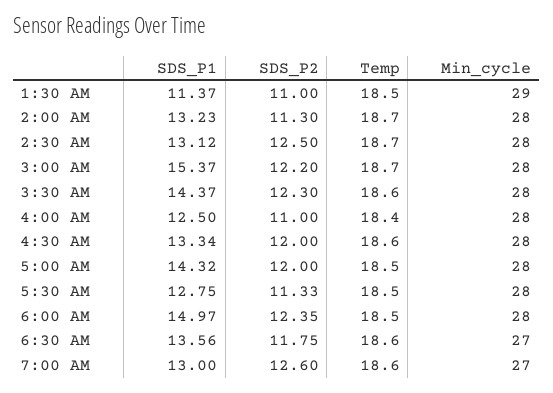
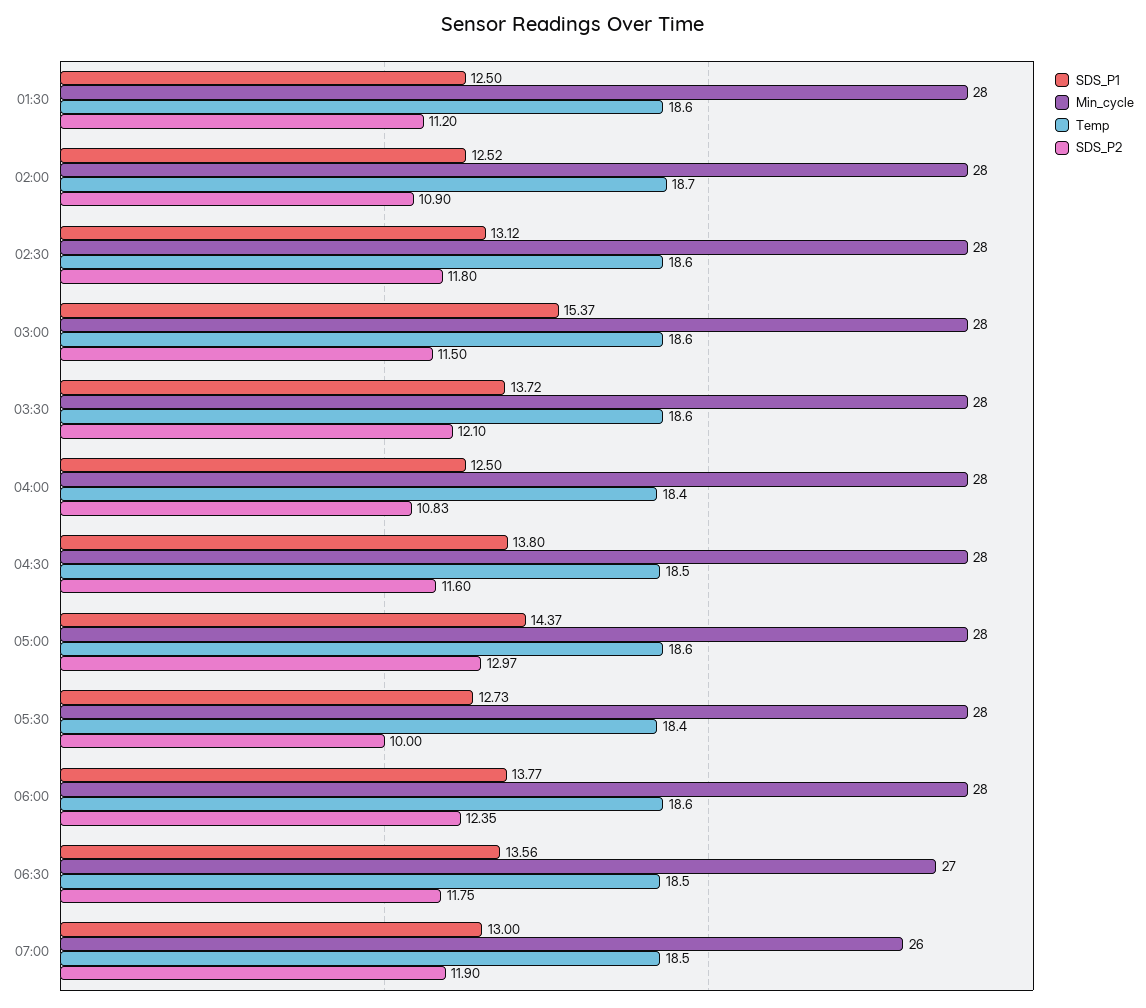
SDS_P1, 1:30 AM: 11.37 -> 12.5
SDS_P2, 1:30 AM: 11 -> 11.2
Temp, 1:30 AM: 18.5 -> 18.6
Min_cycle, 1:30 AM: 29 -> 28
SDS_P1, 2:00 AM: 13.23 -> 12.52
SDS_P2, 2:00 AM: 11.3 -> 10.9
SDS_P2, 2:30 AM: 12.5 -> 11.8
Temp, 2:30 AM: 18.7 -> 18.6
SDS_P2, 3:00 AM: 12.2 -> 11.5
Temp, 3:00 AM: 18.7 -> 18.6
SDS_P1, 3:30 AM: 14.37 -> 13.72
SDS_P2, 3:30 AM: 12.3 -> 12.1
SDS_P2, 4:00 AM: 11 -> 10.83
SDS_P1, 4:30 AM: 13.34 -> 13.8
SDS_P2, 4:30 AM: 12 -> 11.6
Temp, 4:30 AM: 18.6 -> 18.5
SDS_P1, 5:00 AM: 14.32 -> 14.37
SDS_P2, 5:00 AM: 12 -> 12.97
Temp, 5:00 AM: 18.5 -> 18.6
SDS_P1, 5:30 AM: 12.75 -> 12.73
SDS_P2, 5:30 AM: 11.33 -> 10
Temp, 5:30 AM: 18.5 -> 18.4
SDS_P1, 6:00 AM: 14.97 -> 13.77
Temp, 6:00 AM: 18.5 -> 18.6
Temp, 6:30 AM: 18.6 -> 18.5
SDS_P2, 7:00 AM: 12.6 -> 11.9
Temp, 7:00 AM: 18.6 -> 18.5
Min_cycle, 7:00 AM: 27 -> 26

